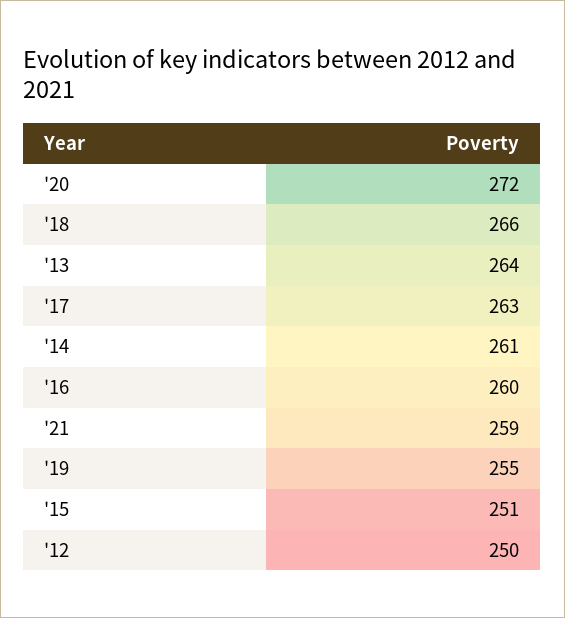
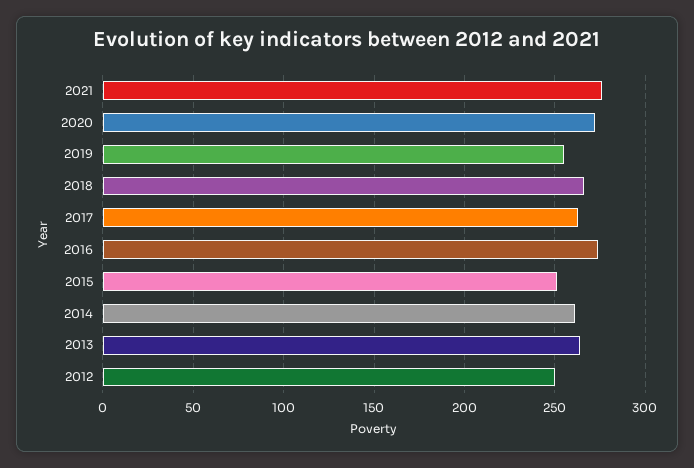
'16: 260 -> 275
'21: 259 -> 275

